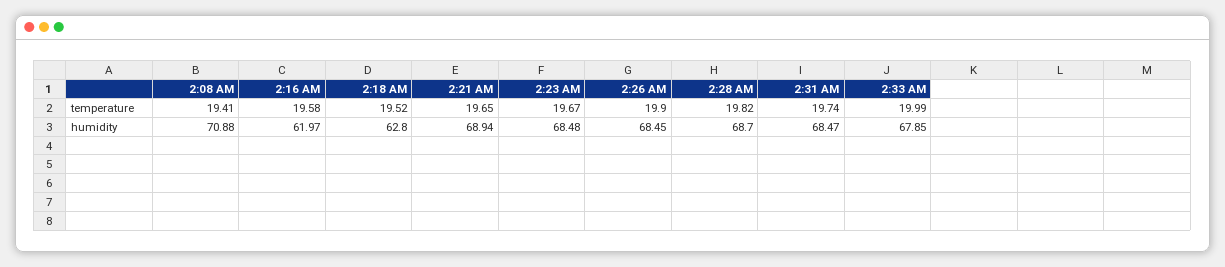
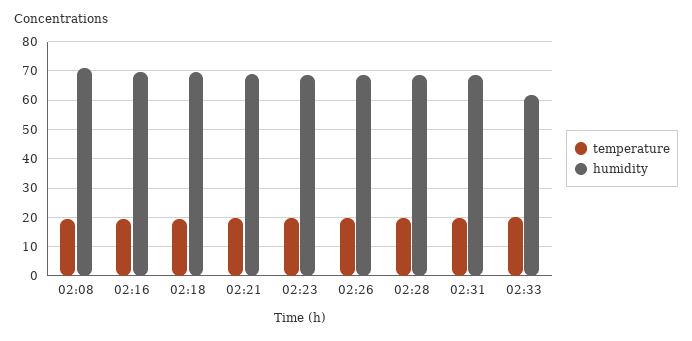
humidity, 2:16 AM: 61.97 -> 70
humidity, 2:18 AM: 62.8 -> 70
humidity, 2:33 AM: 67.85 -> 62.5

